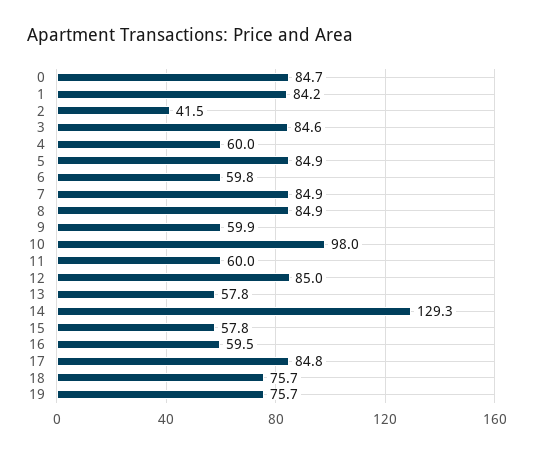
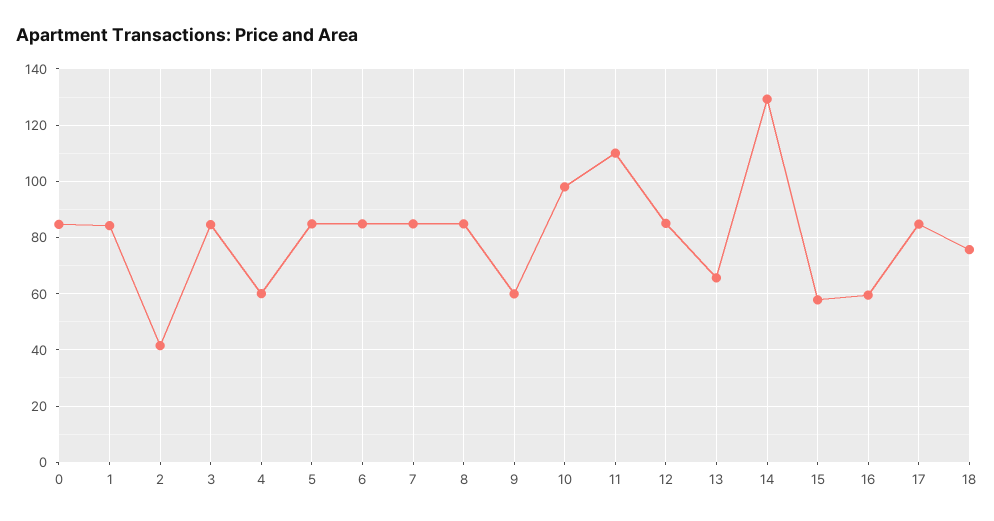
6: 59.8 -> 85
11: 60 -> 110
13: 57.8 -> 65
19: 75.7 -> none

